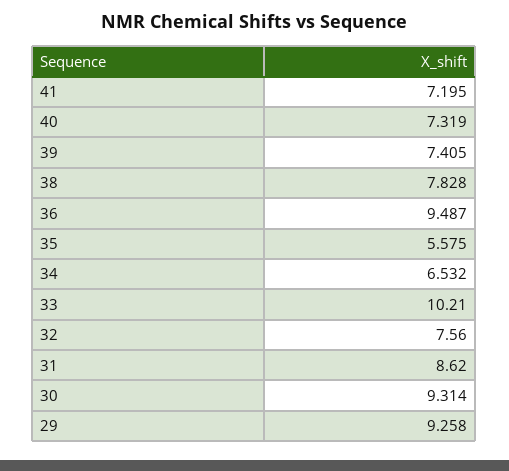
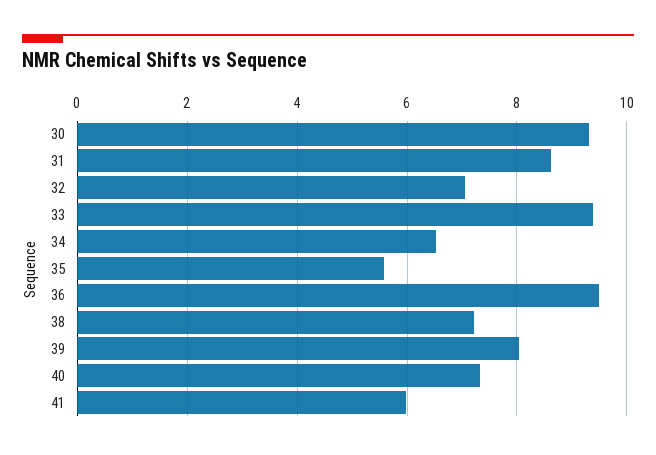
41: 7.195 -> 6
39: 7.405 -> 8
38: 7.828 -> 7.2
33: 10.21 -> 9.4
32: 7.56 -> 7
29: 9.258 -> none

